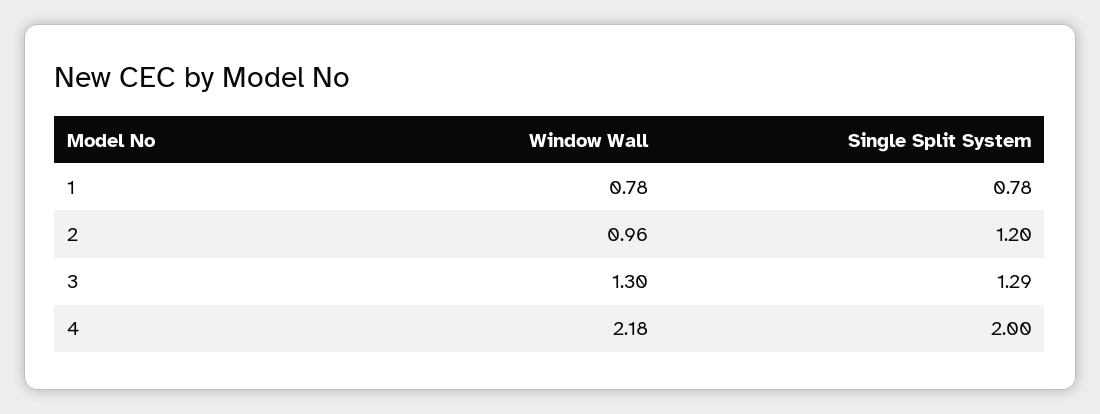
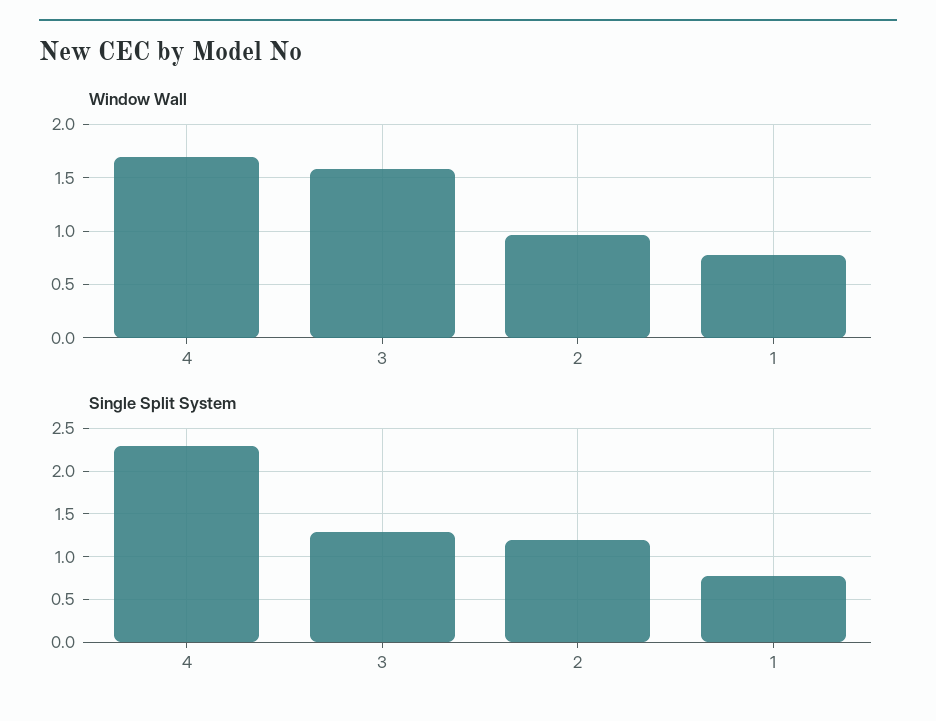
Window Wall, 3: 1.3 -> 1.6
Window Wall, 4: 2.18 -> 1.7
Single Split System, 4: 2 -> 2.3

